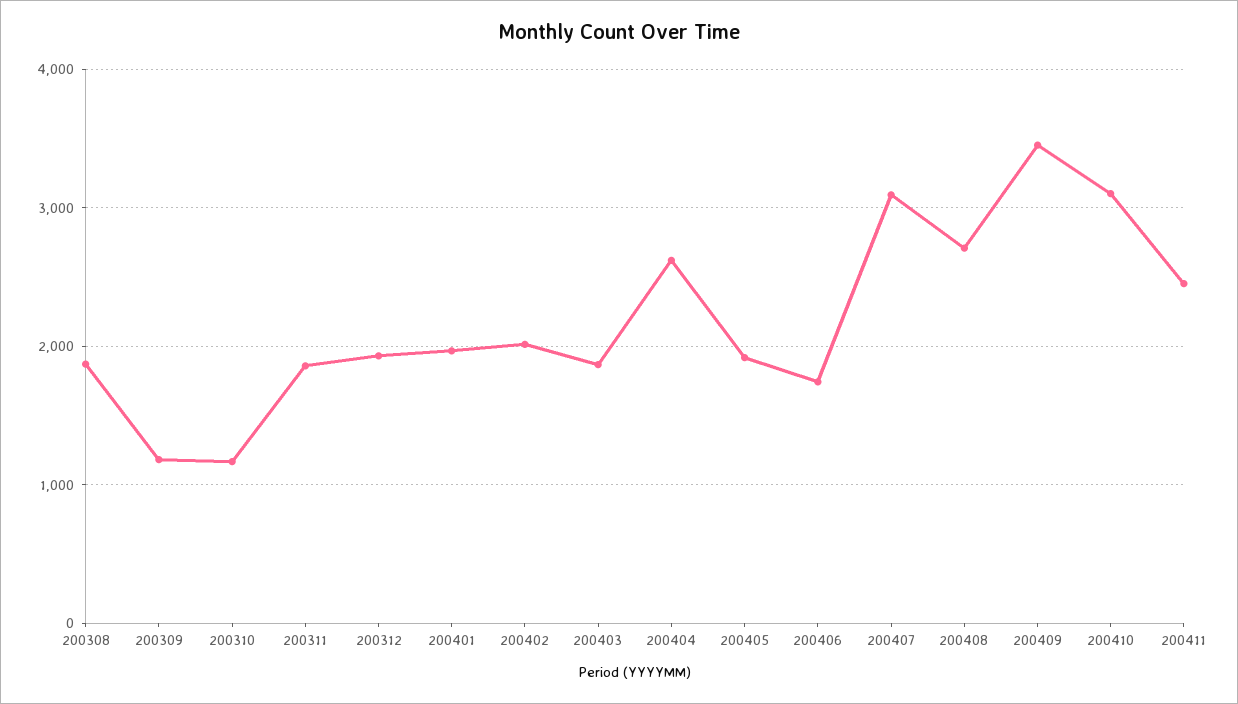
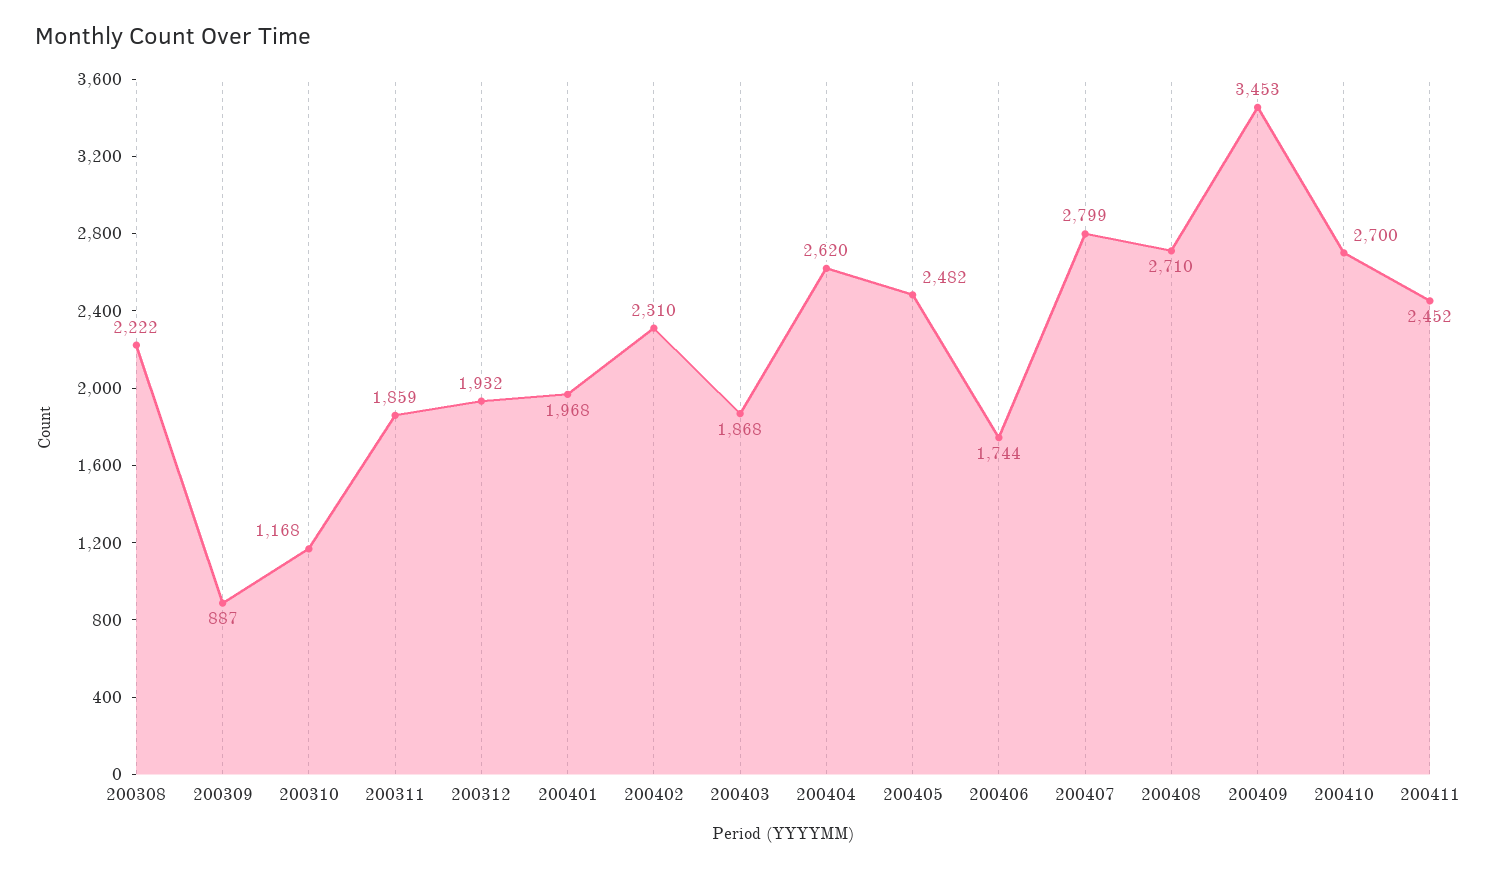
200308: 1900 -> 2222
200309: 1200 -> 887
200402: 2000 -> 2310
200405: 1900 -> 2482
200407: 3100 -> 2799
200410: 3100 -> 2700

